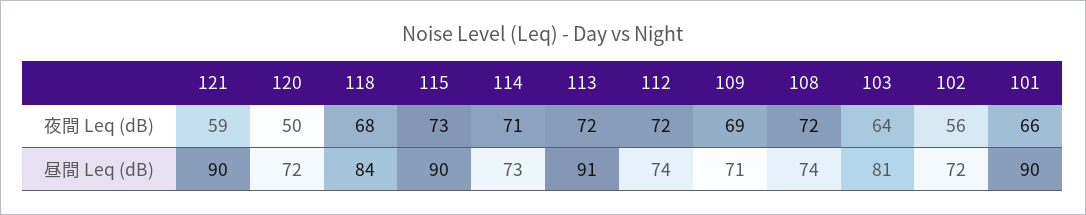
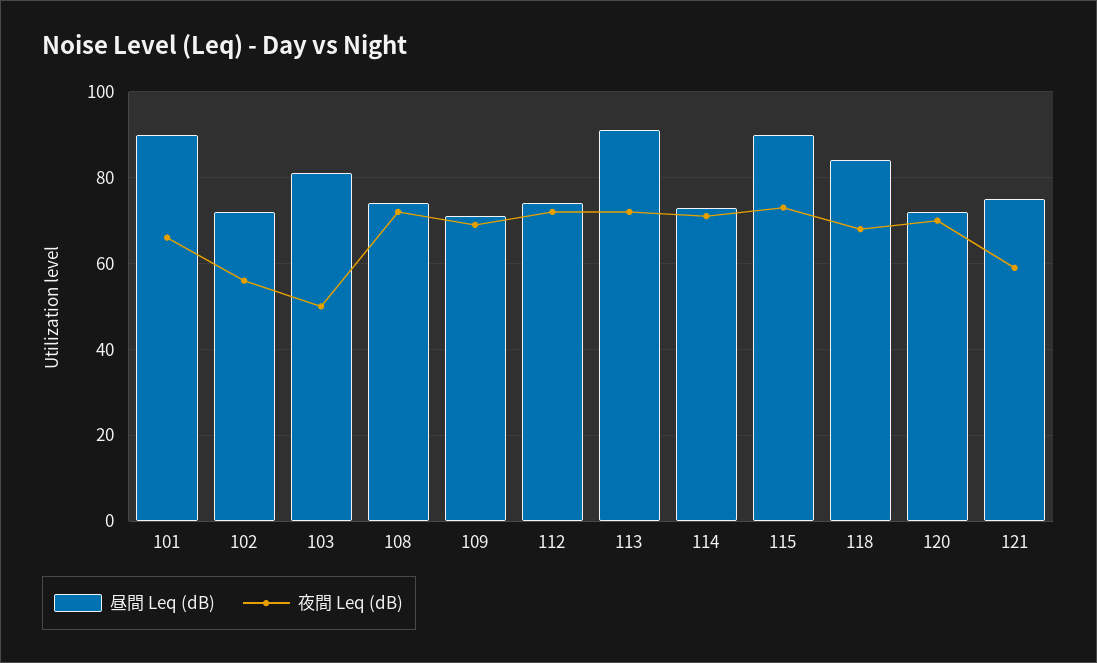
夜間 Leq (dB), 120: 50 -> 70
夜間 Leq (dB), 103: 64 -> 50
昼間 Leq (dB), 121: 90 -> 75

